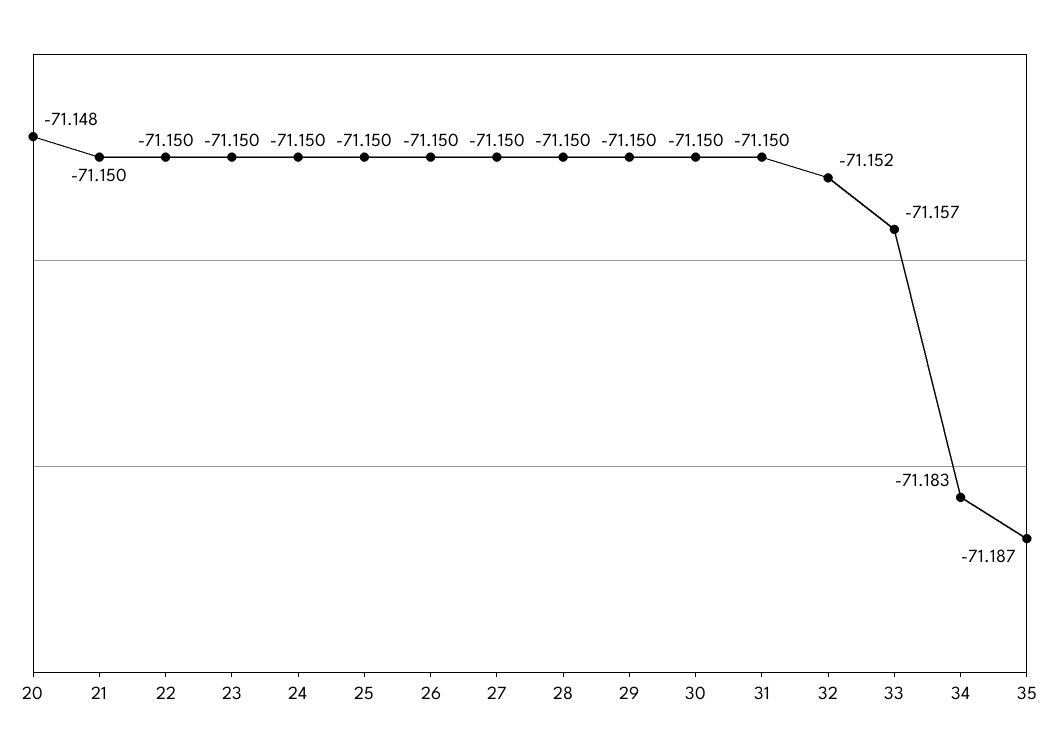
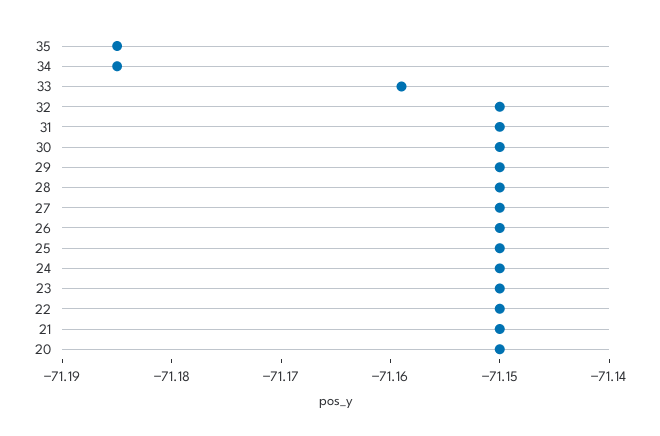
20: -71.148 -> -71.15
32: -71.152 -> -71.15
33: -71.157 -> -71.159
34: -71.183 -> -71.185
35: -71.187 -> -71.185

